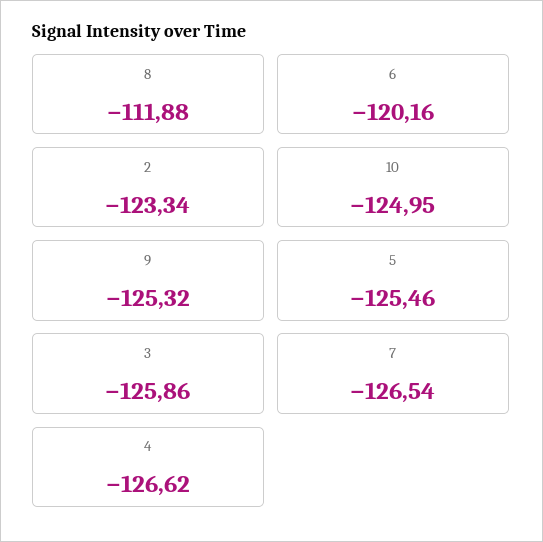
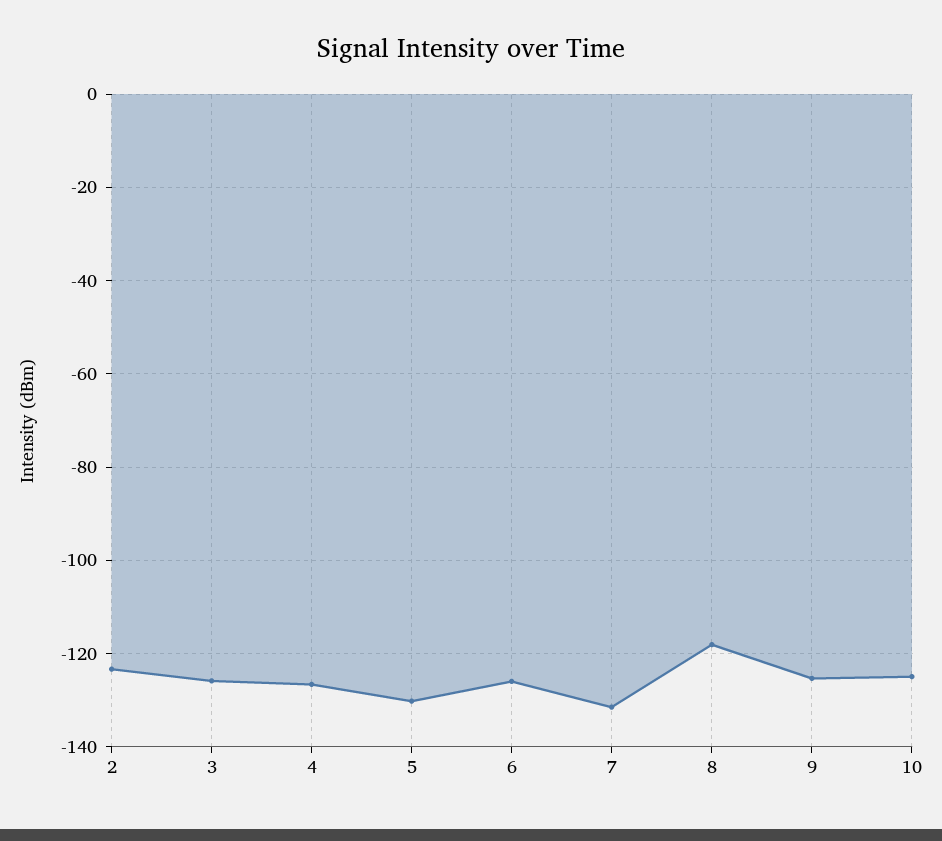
8: -111.88 -> -118
6: -120.16 -> -126
5: -125.46 -> -130
7: -126.54 -> -132

